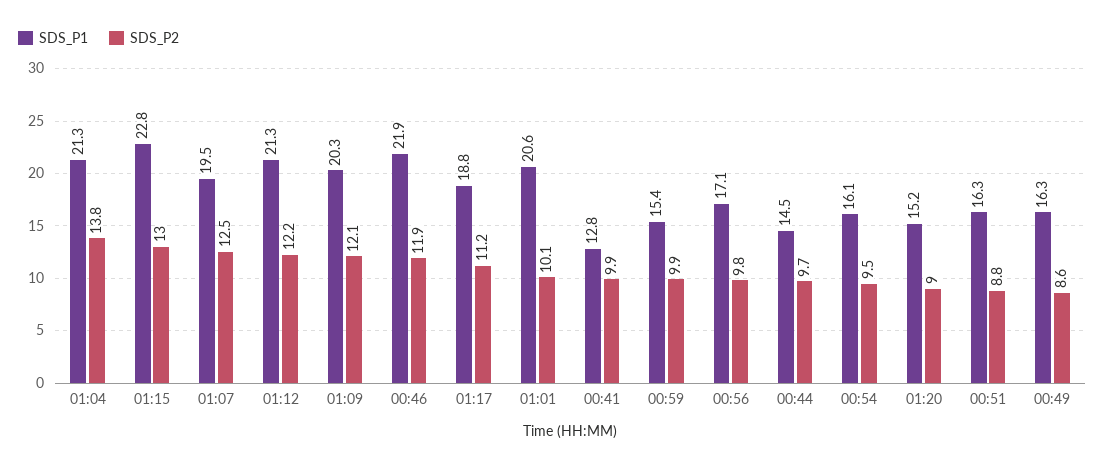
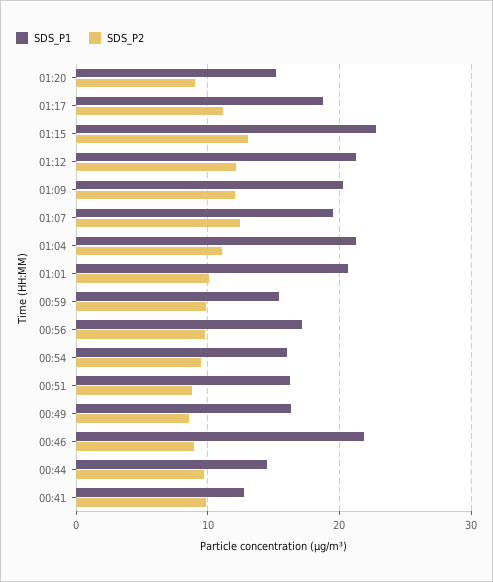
SDS_P2, 01:04: 13.8 -> 11
SDS_P2, 00:46: 11.9 -> 9

